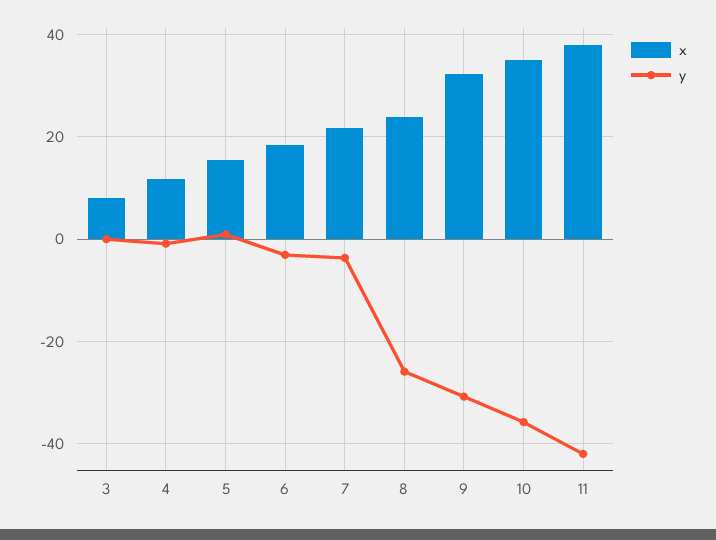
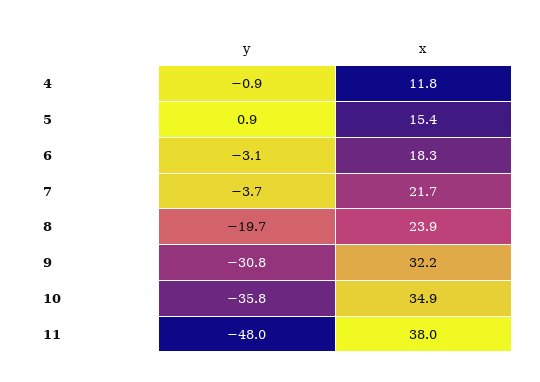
x, 3: 8 -> none
y, 3: 0 -> none
y, 8: -26 -> -19.7
y, 11: -42 -> -48

